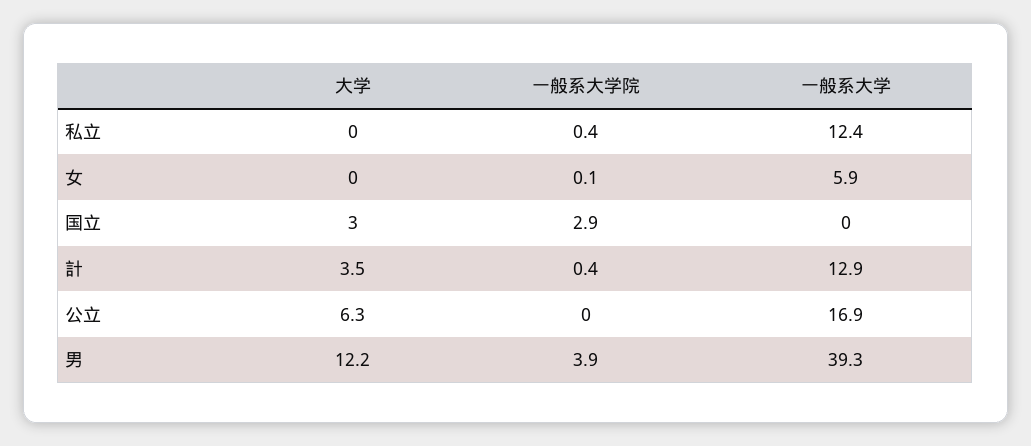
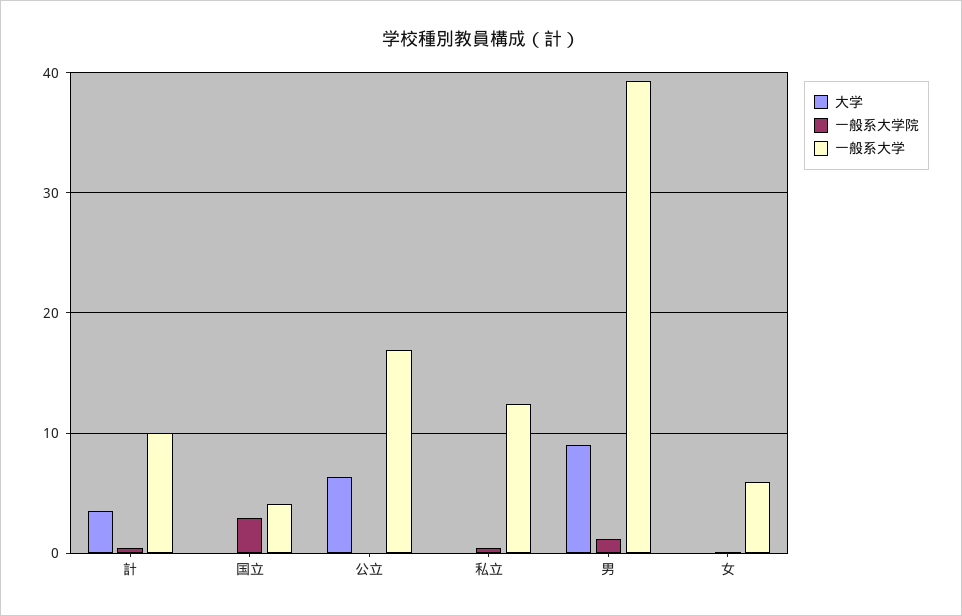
大学, 国立: 3 -> 0
一般系大学, 国立: 0 -> 4
一般系大学, 計: 12.9 -> 10
大学, 男: 12.2 -> 9
一般系大学院, 男: 3.9 -> 1

